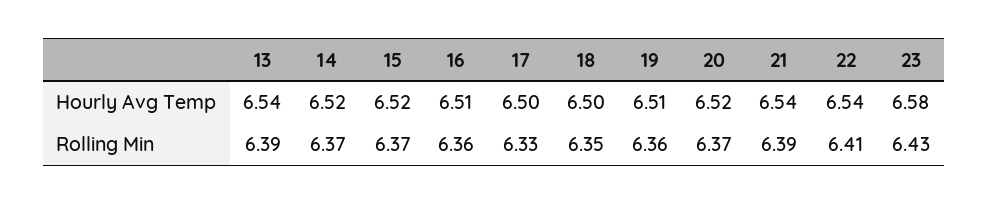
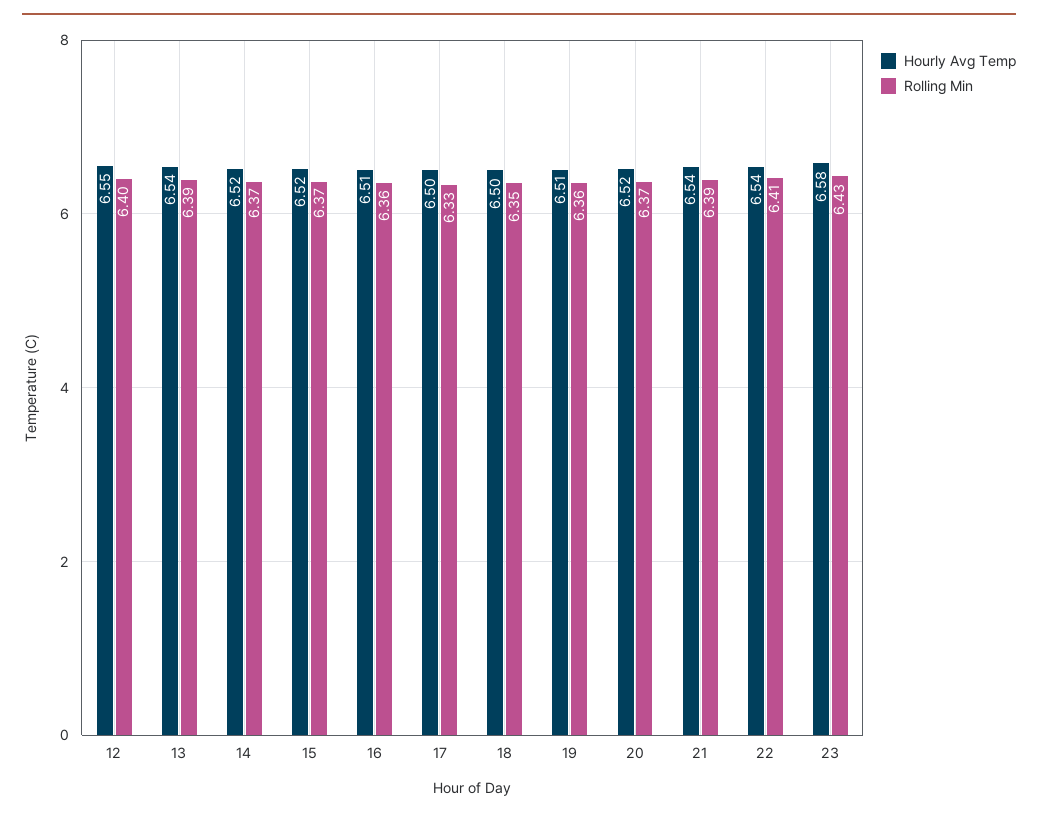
Hourly Avg Temp, 12: none -> 6.55
Rolling Min, 12: none -> 6.4

